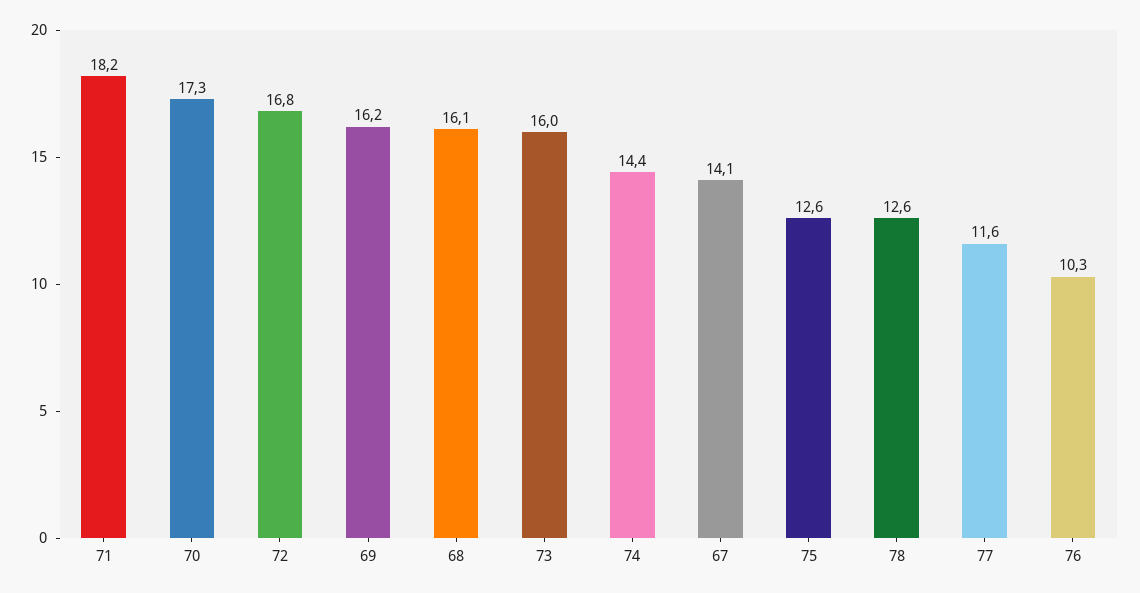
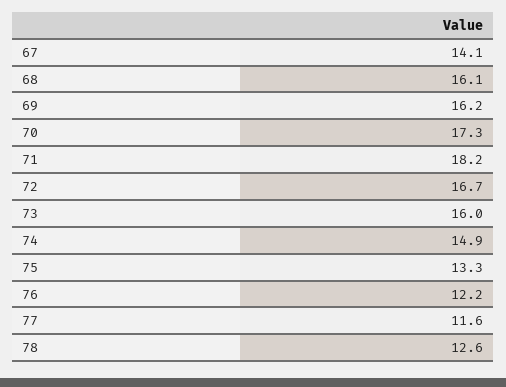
72: 16.8 -> 16.7
74: 14.4 -> 14.9
75: 12.6 -> 13.3
76: 10.3 -> 12.2

